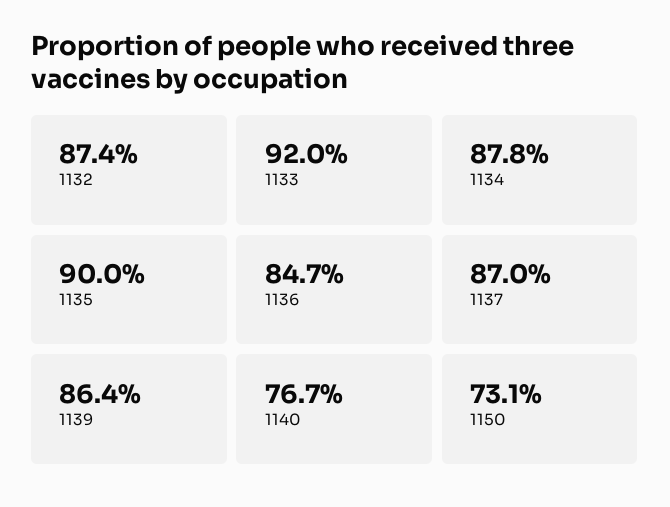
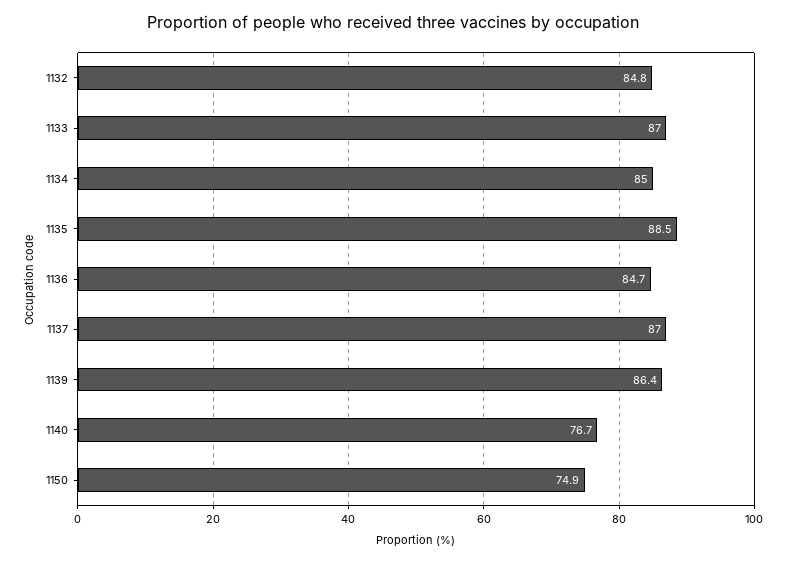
1132: 87.4 -> 84.8
1133: 92 -> 87
1134: 87.8 -> 85
1135: 90 -> 88.5
1150: 73.1 -> 74.9

